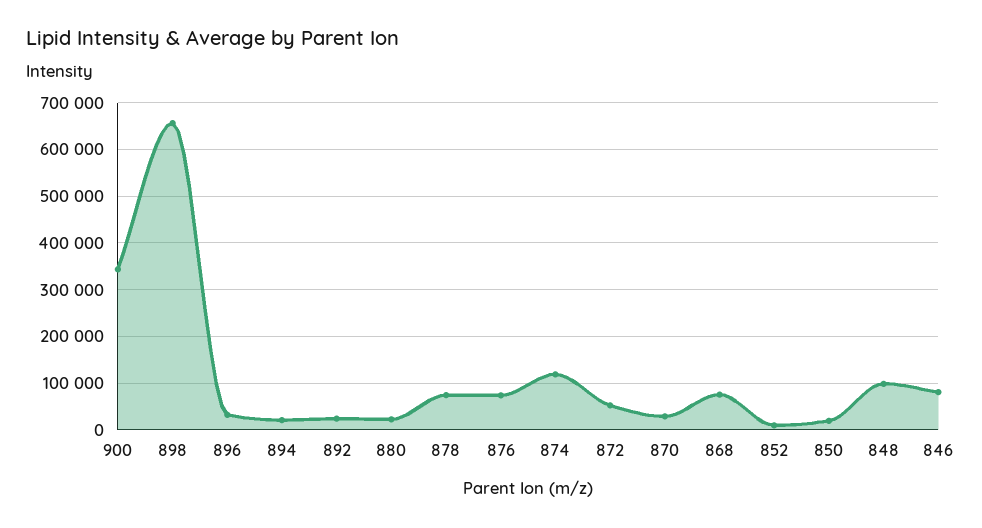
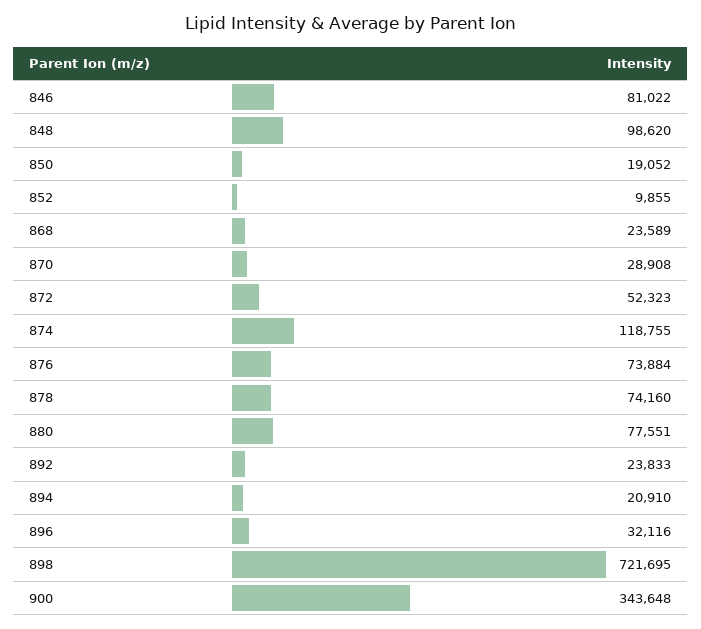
898: 660000 -> 721695
880: 20000 -> 77551
868: 80000 -> 23589

